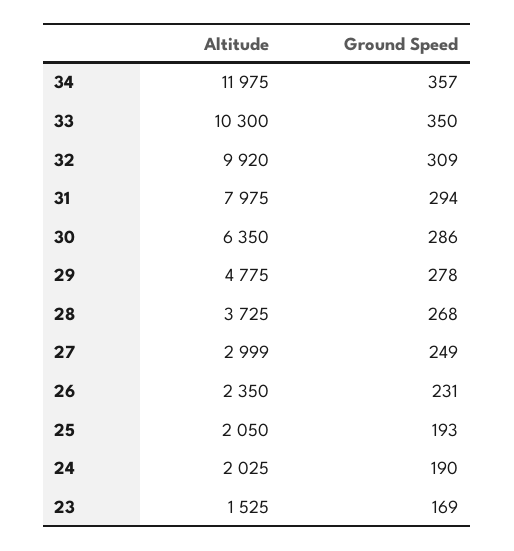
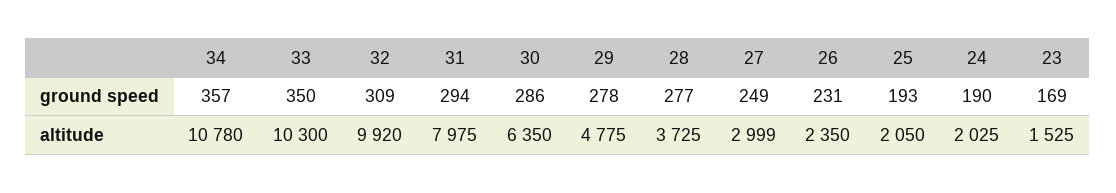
Altitude, 34: 11975 -> 10780
Ground Speed, 28: 268 -> 277

